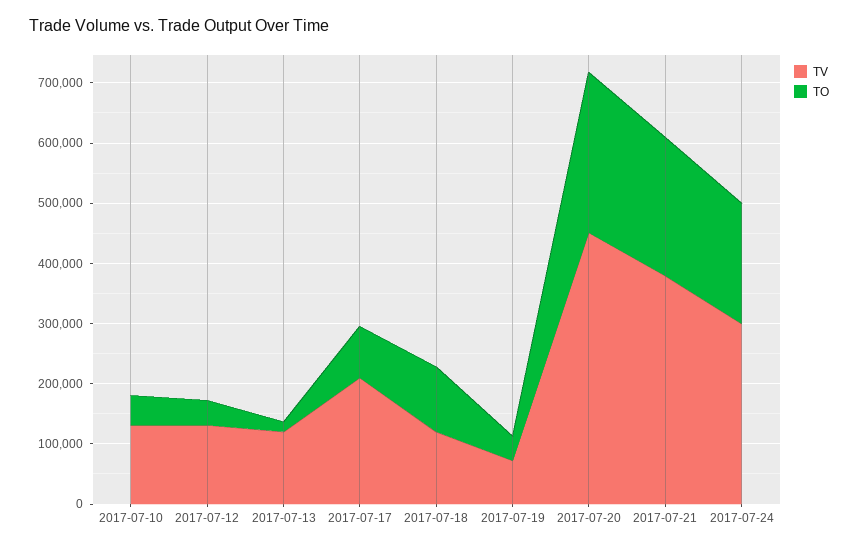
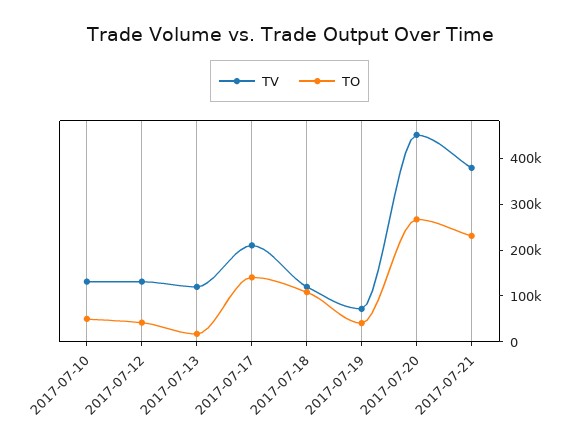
TO, 2017-07-17: 80000 -> 140000
TV, 2017-07-24: 300000 -> none
TO, 2017-07-24: 200000 -> none

